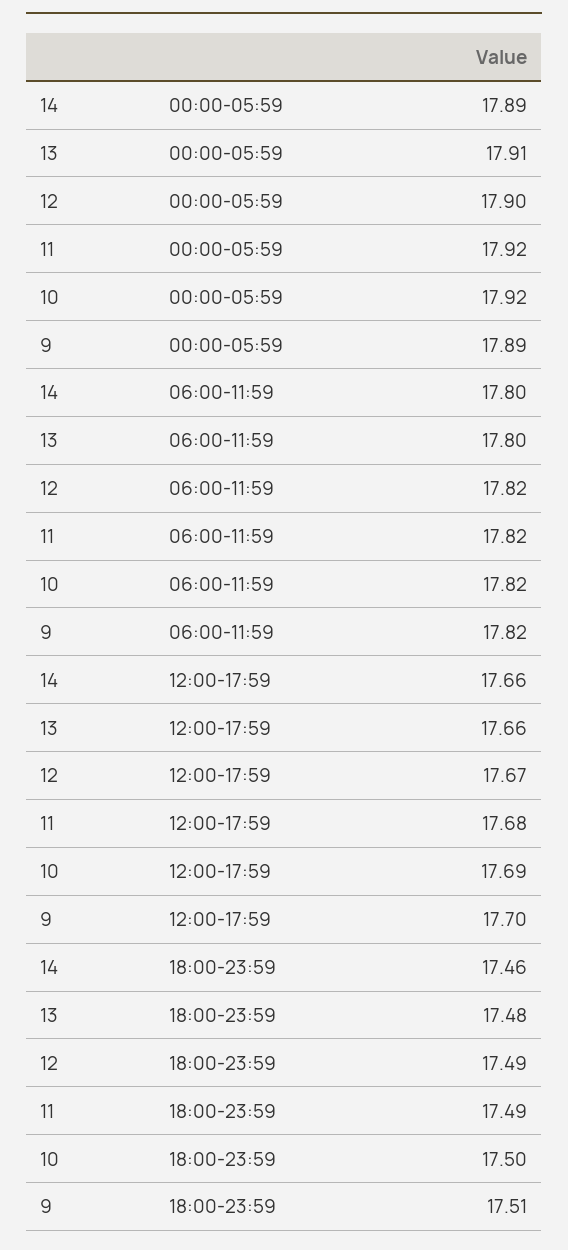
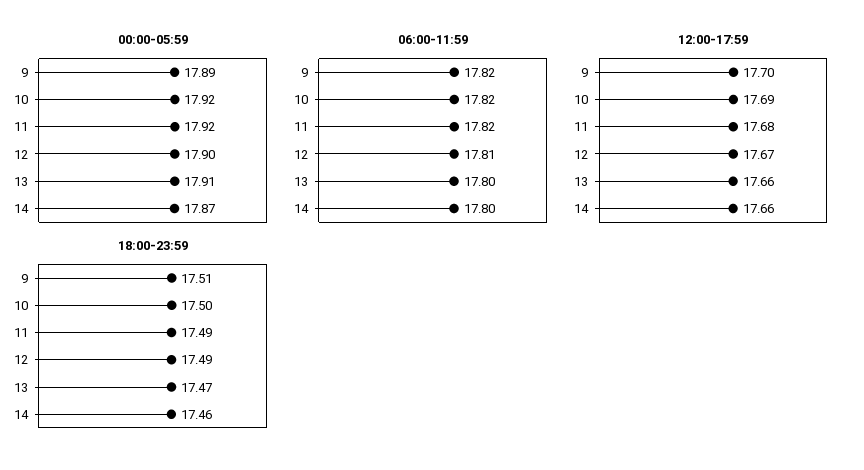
00:00-05:59, 14: 17.89 -> 17.87
06:00-11:59, 12: 17.82 -> 17.81
18:00-23:59, 13: 17.48 -> 17.47

